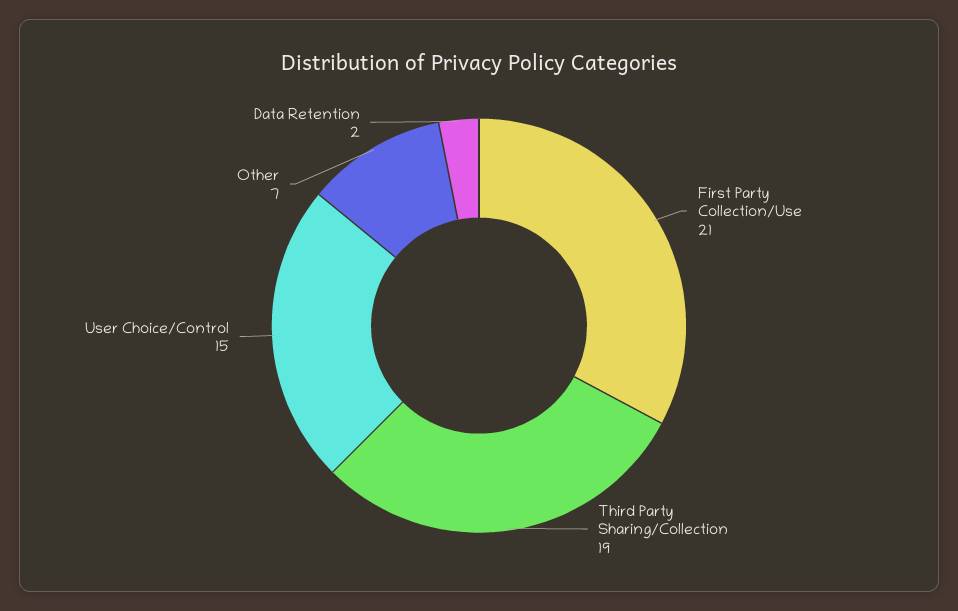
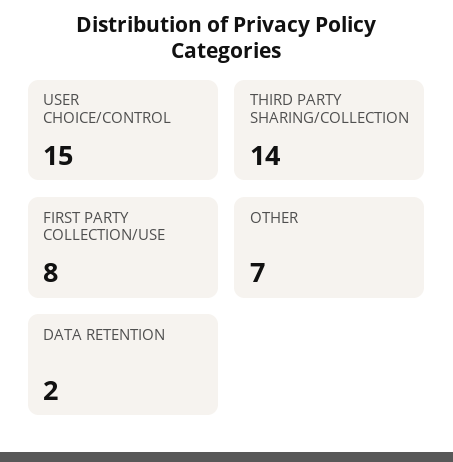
First Party Collection/Use: 21 -> 8
Third Party Sharing/Collection: 19 -> 14

